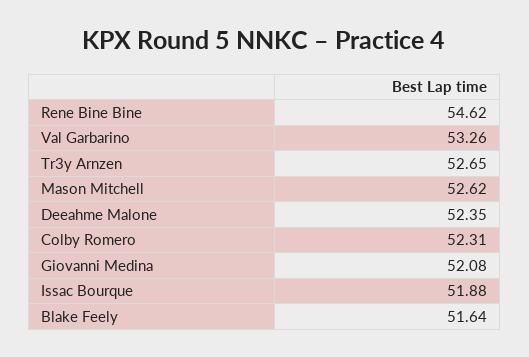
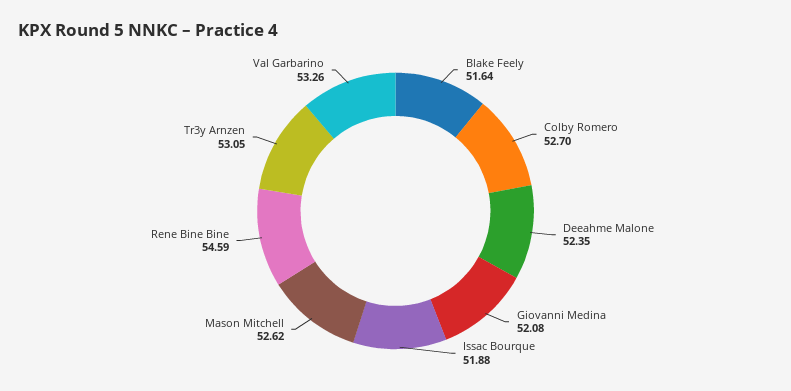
Rene Bine Bine: 54.62 -> 54.59
Tr3y Arnzen: 52.65 -> 53.05
Colby Romero: 52.31 -> 52.7

